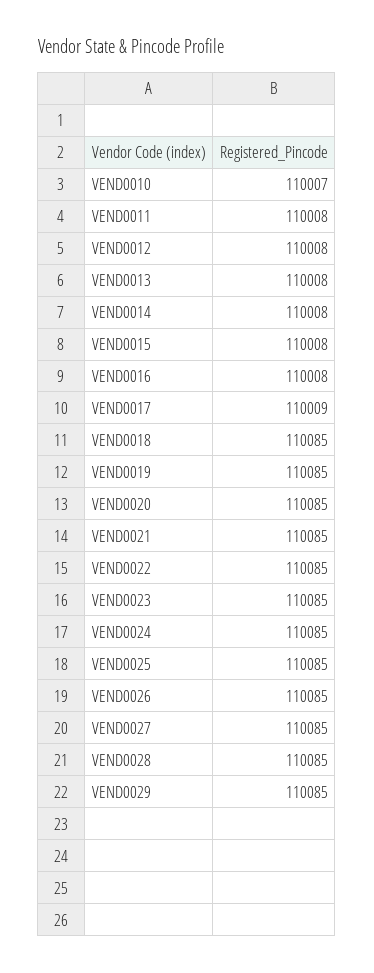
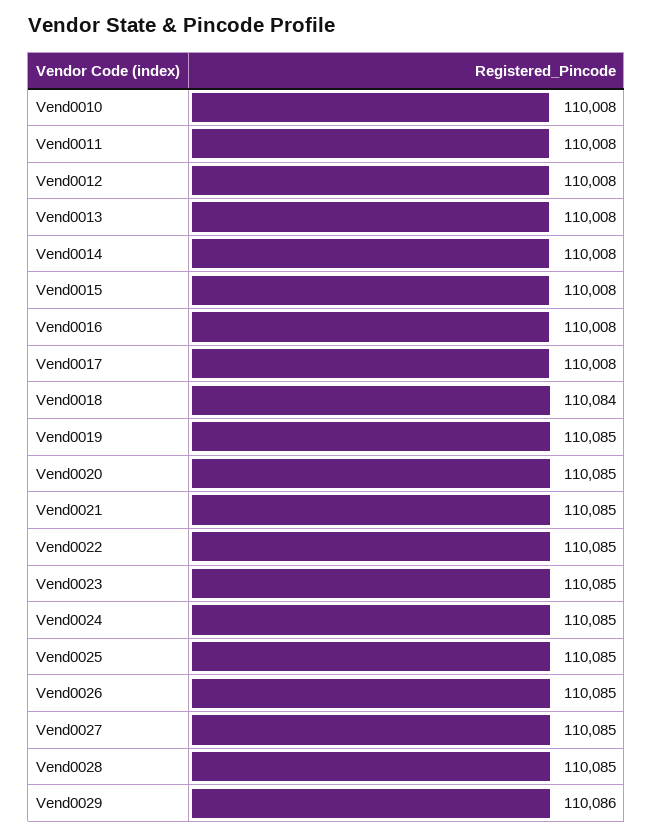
VEND0010: 110007 -> 110008
VEND0017: 110009 -> 110008
VEND0018: 110085 -> 110084
VEND0029: 110085 -> 110086

